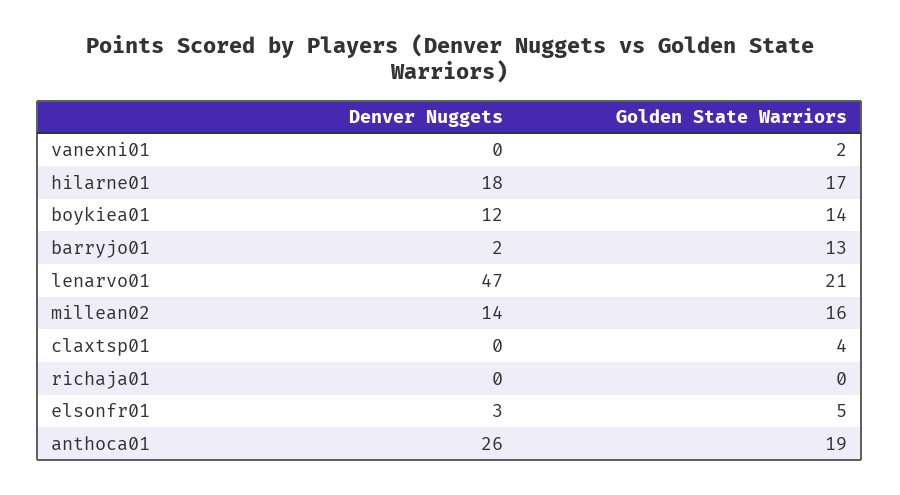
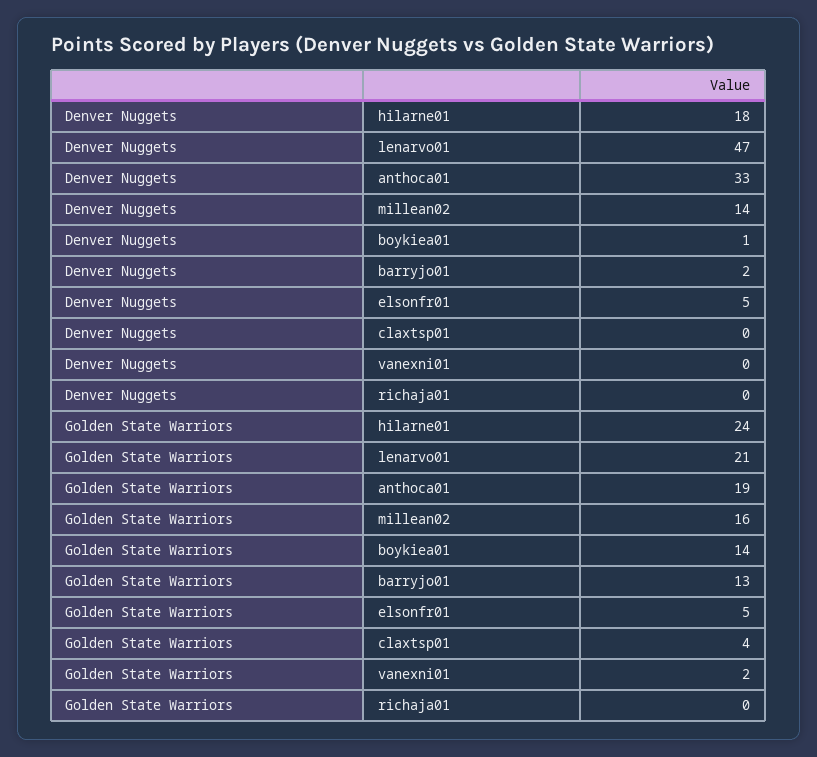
Golden State Warriors, hilarne01: 17 -> 24
Denver Nuggets, boykiea01: 12 -> 1
Denver Nuggets, elsonfr01: 3 -> 5
Denver Nuggets, anthoca01: 26 -> 33

